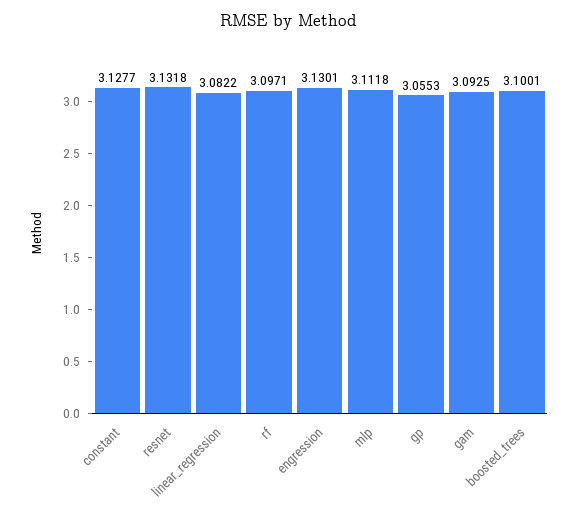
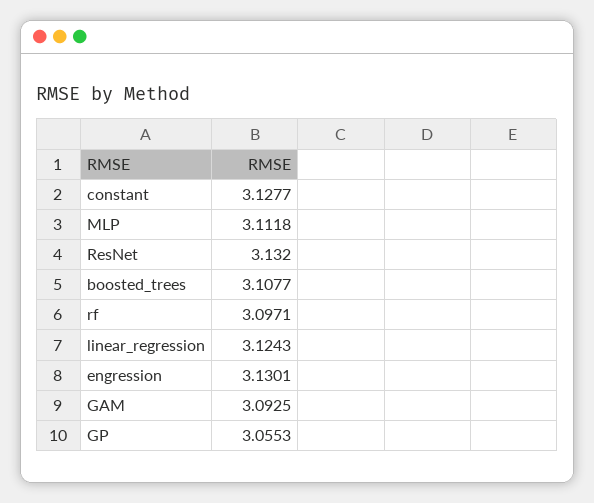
resnet: 3.1318 -> 3.132
linear_regression: 3.0822 -> 3.1243
boosted_trees: 3.1001 -> 3.1077

